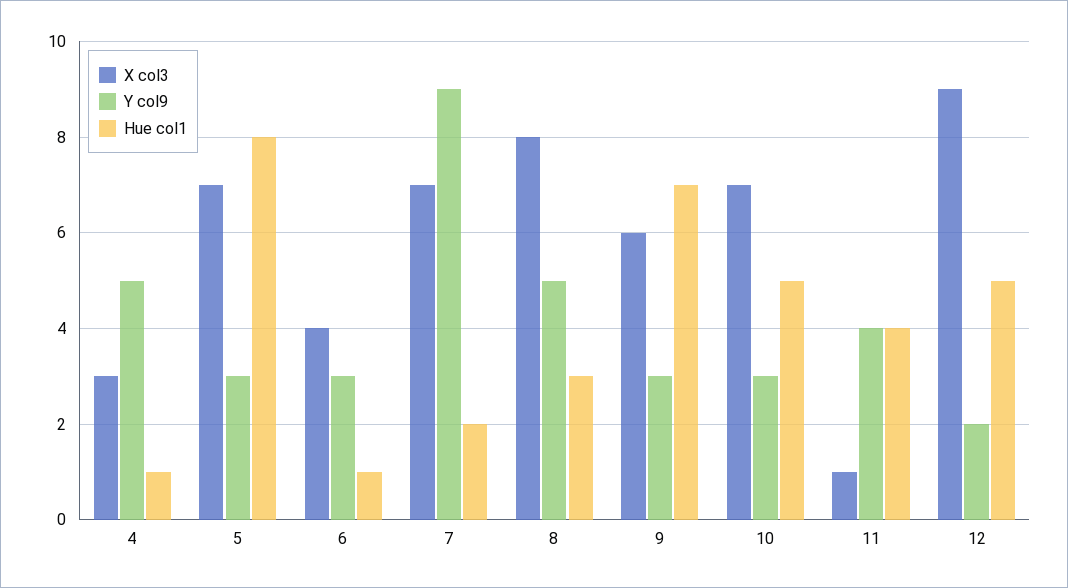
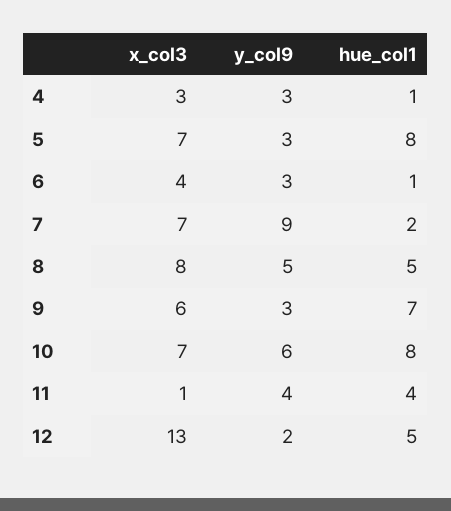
Y col9, 4: 5 -> 3
Hue col1, 8: 3 -> 5
Y col9, 10: 3 -> 6
Hue col1, 10: 5 -> 8
X col3, 12: 9 -> 13

